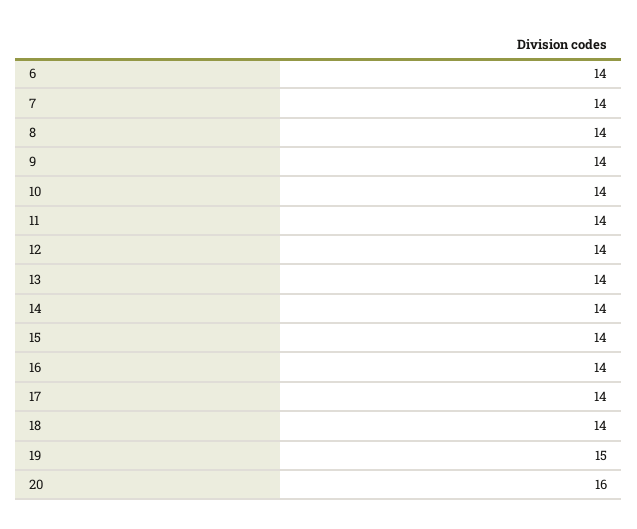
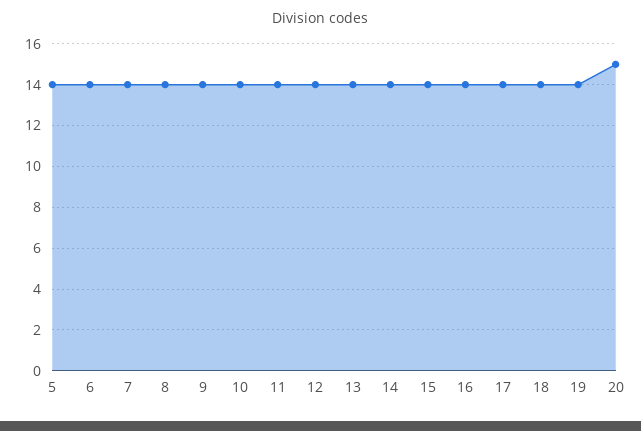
19: 15 -> 14
20: 16 -> 15
5: none -> 14

